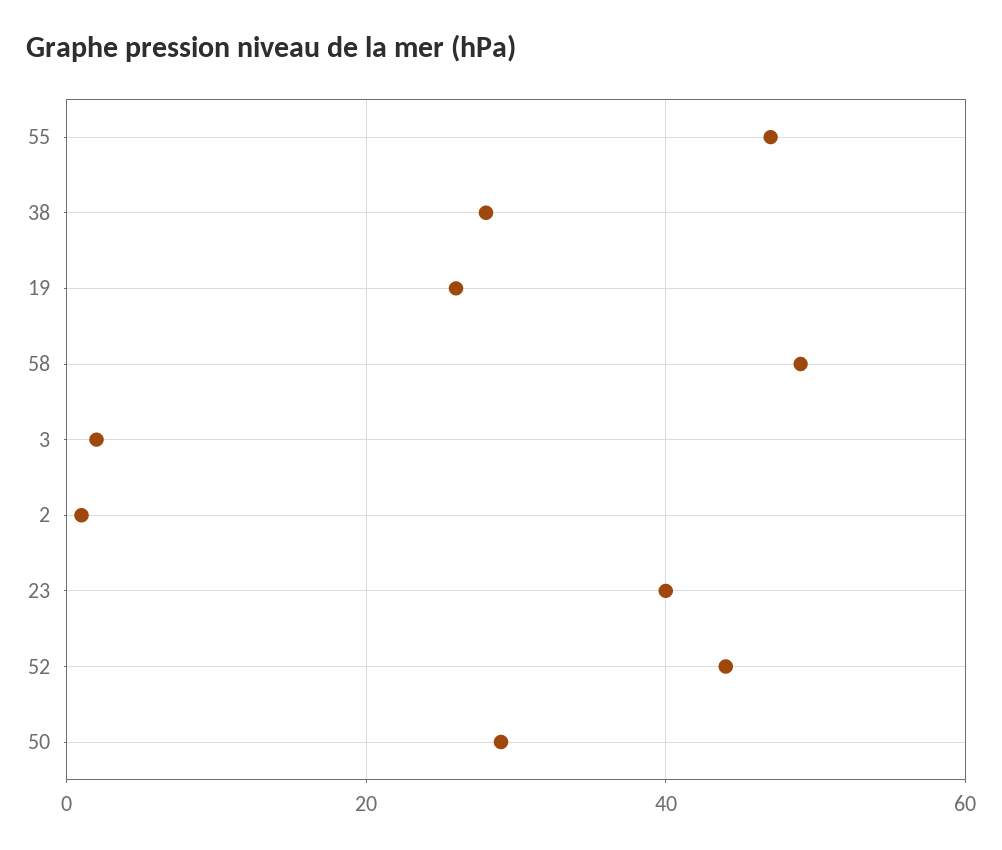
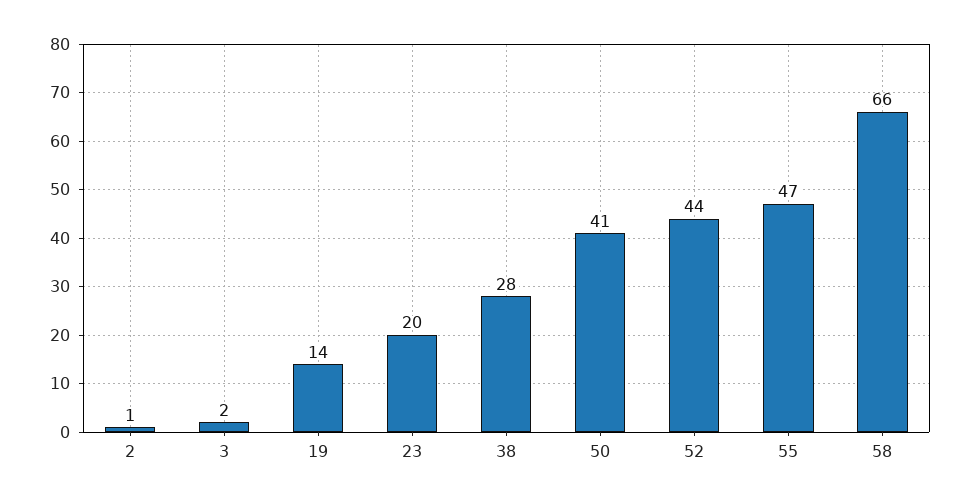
19: 25 -> 14
58: 50 -> 66
23: 40 -> 20
50: 30 -> 41

